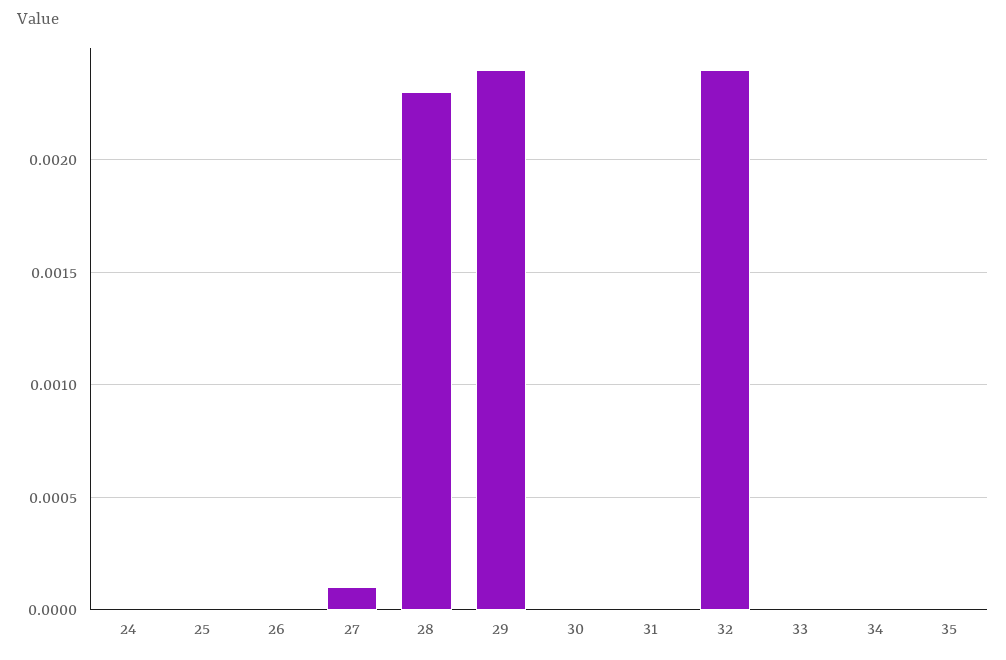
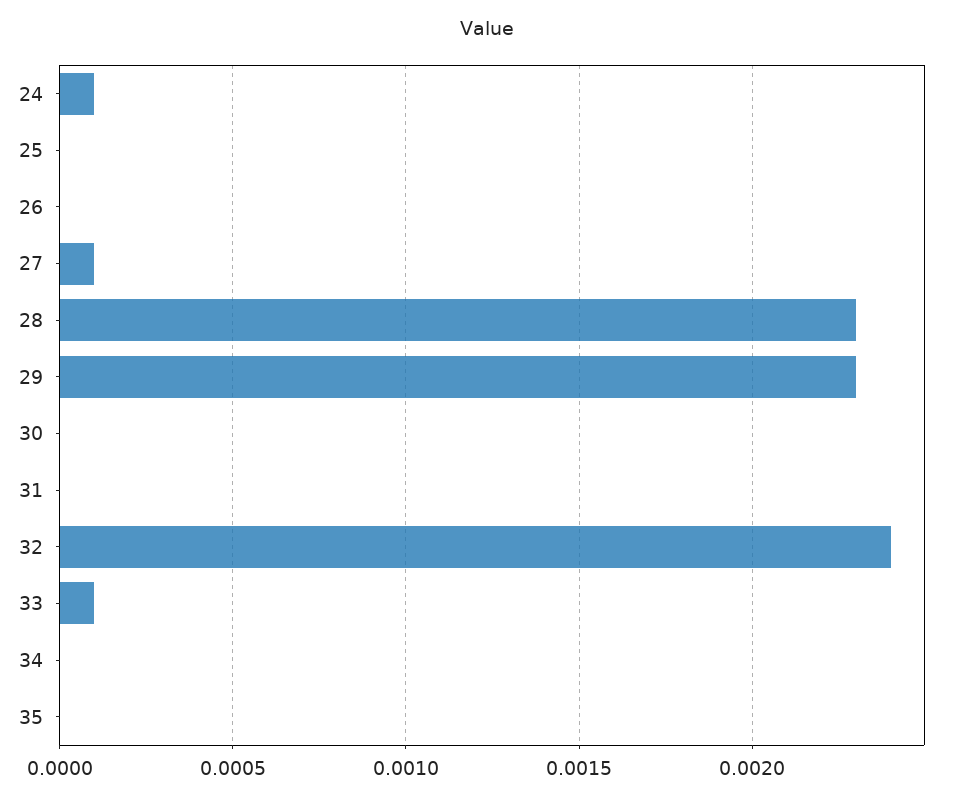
24: 0 -> 0.0001
29: 0.0024 -> 0.0023
33: 0 -> 0.0001

